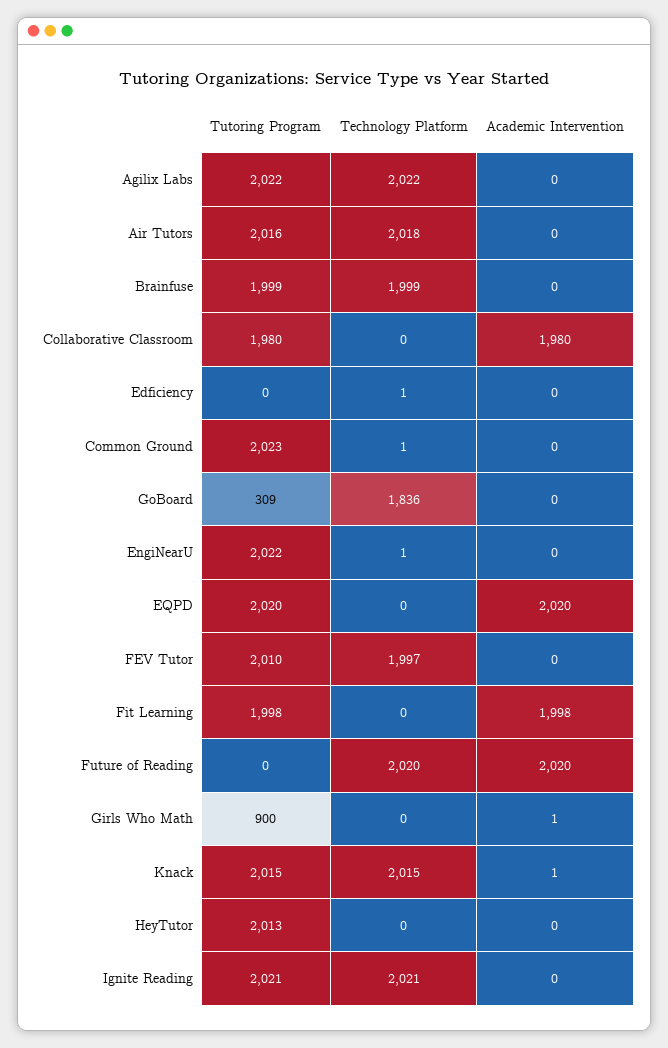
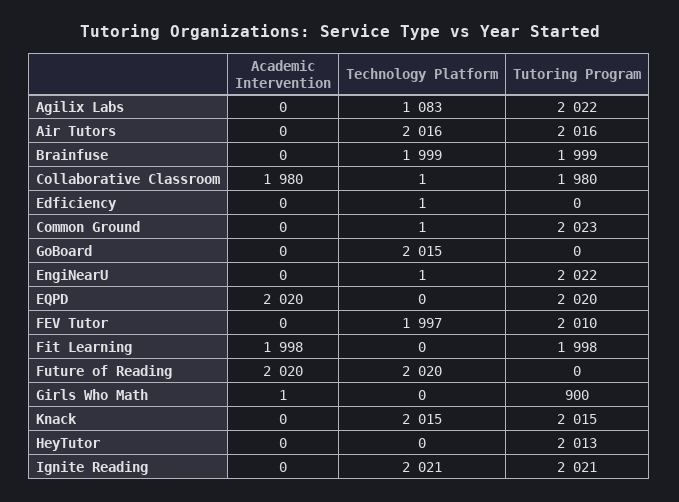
Technology Platform, Agilix Labs: 2022 -> 1083
Technology Platform, Air Tutors: 2018 -> 2016
Technology Platform, Collaborative Classroom: 0 -> 1
Tutoring Program, GoBoard: 309 -> 0
Technology Platform, GoBoard: 1836 -> 2015
Academic Intervention, Knack: 1 -> 0

